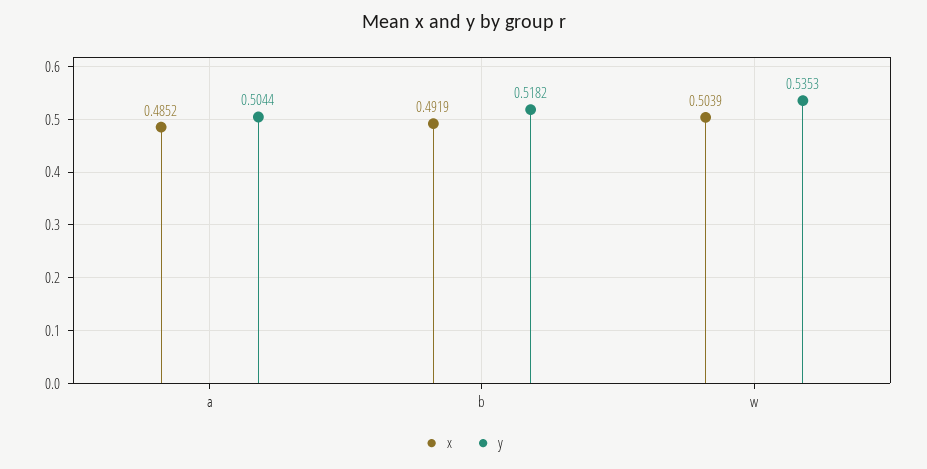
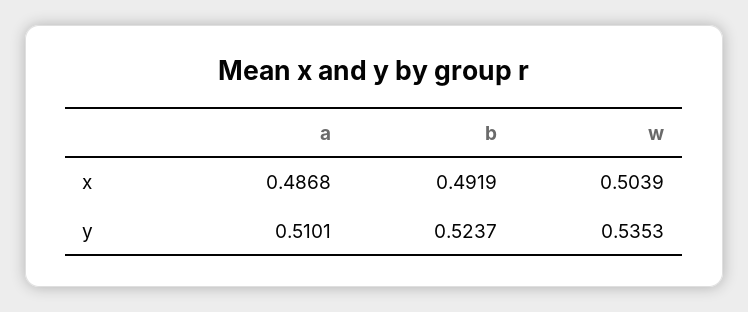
x, a: 0.4852 -> 0.4868
y, a: 0.5044 -> 0.5101
y, b: 0.5182 -> 0.5237

